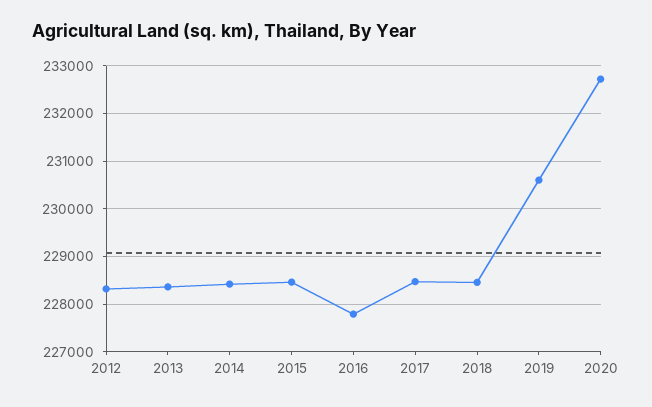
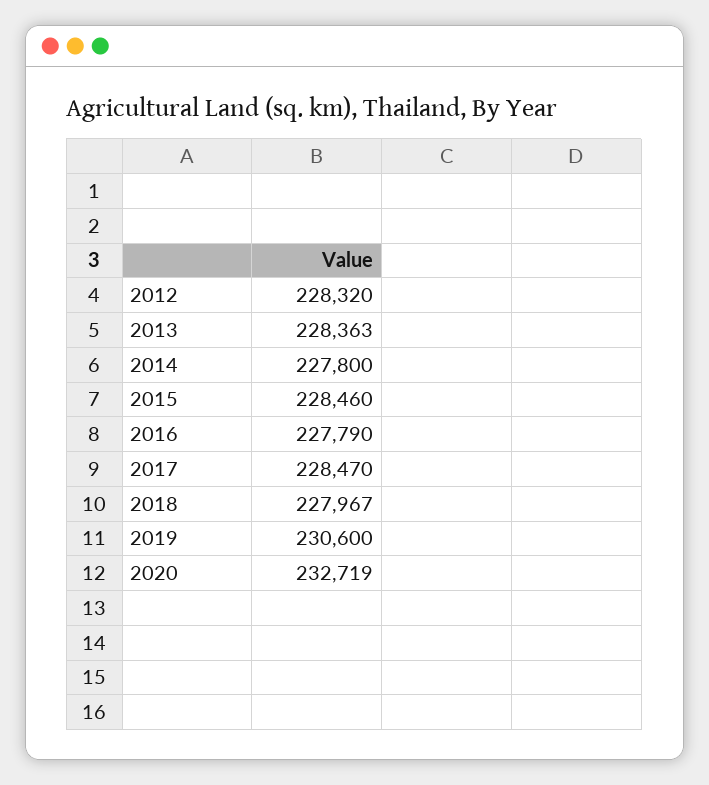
2014: 228400 -> 227800
2018: 228400 -> 227967

